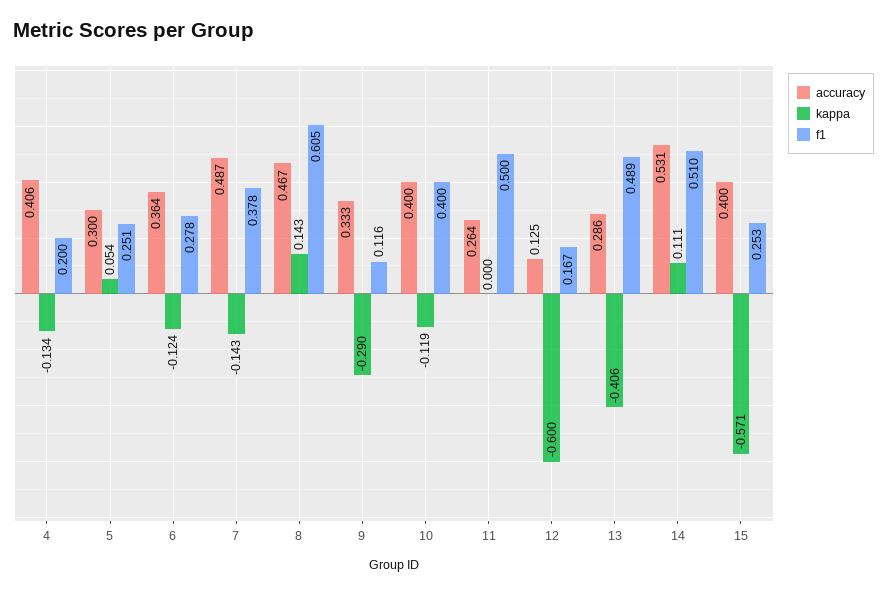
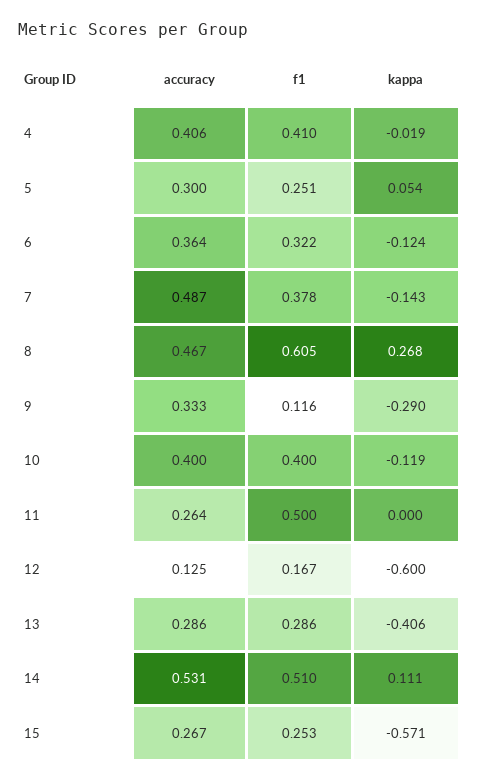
kappa, 4: -0.134 -> -0.019
f1, 4: 0.2 -> 0.41
f1, 6: 0.278 -> 0.322
kappa, 8: 0.143 -> 0.268
f1, 13: 0.489 -> 0.286
accuracy, 15: 0.4 -> 0.267

